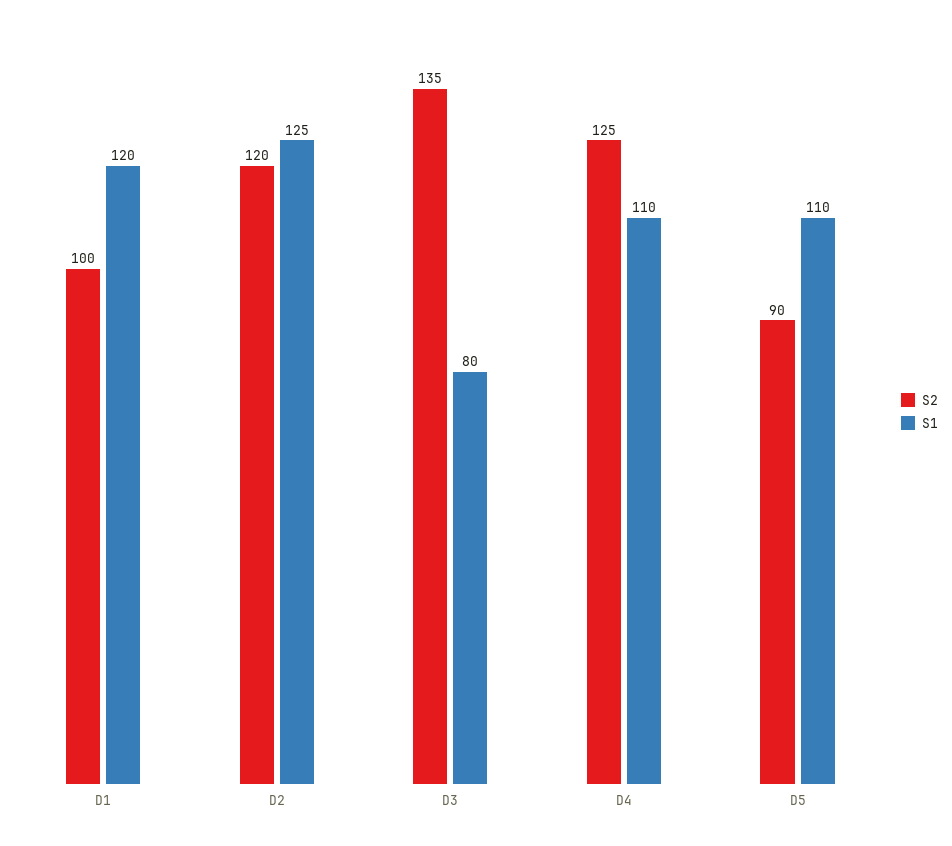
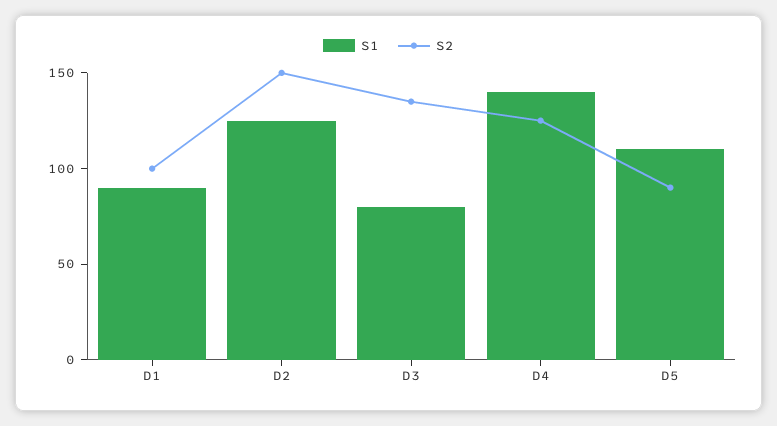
S1, D1: 120 -> 90
S2, D2: 120 -> 150
S1, D4: 110 -> 140

